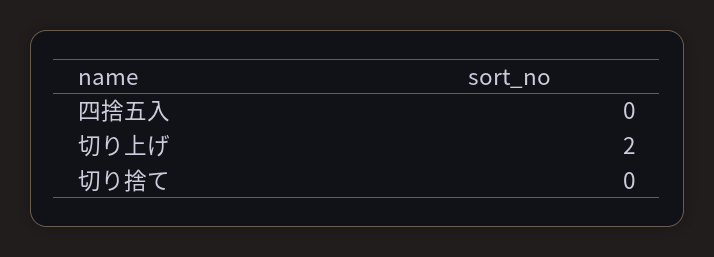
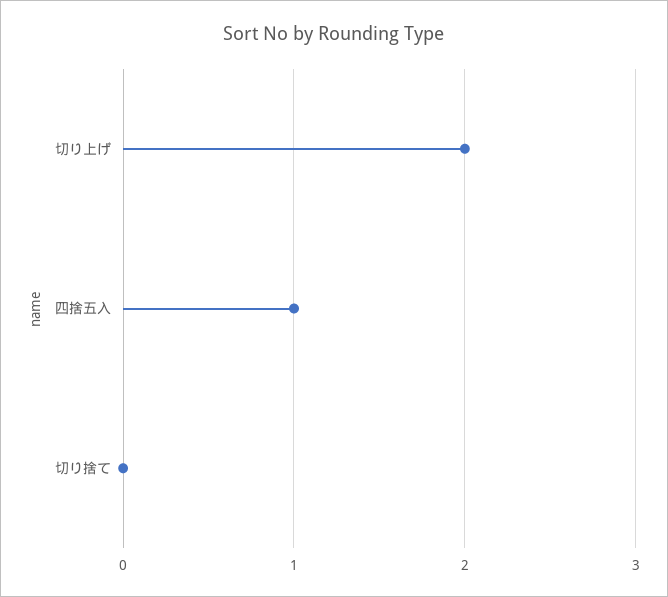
四捨五入: 0 -> 1

